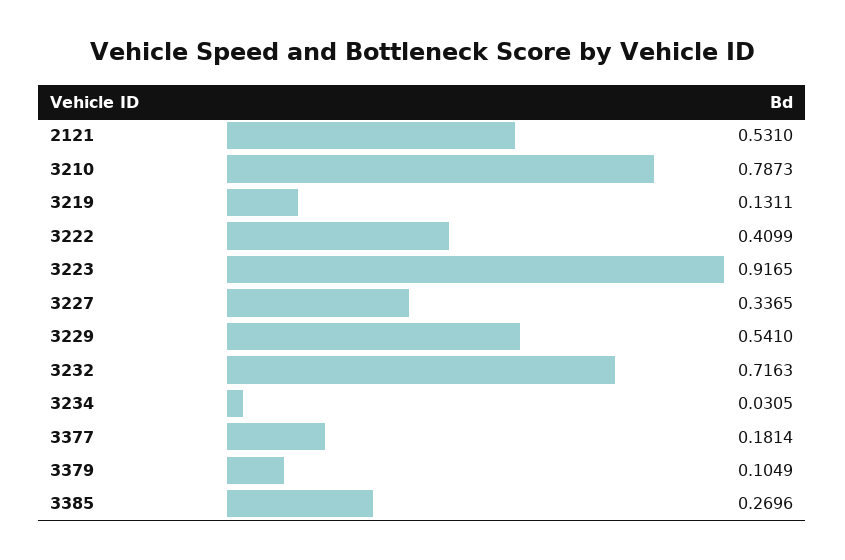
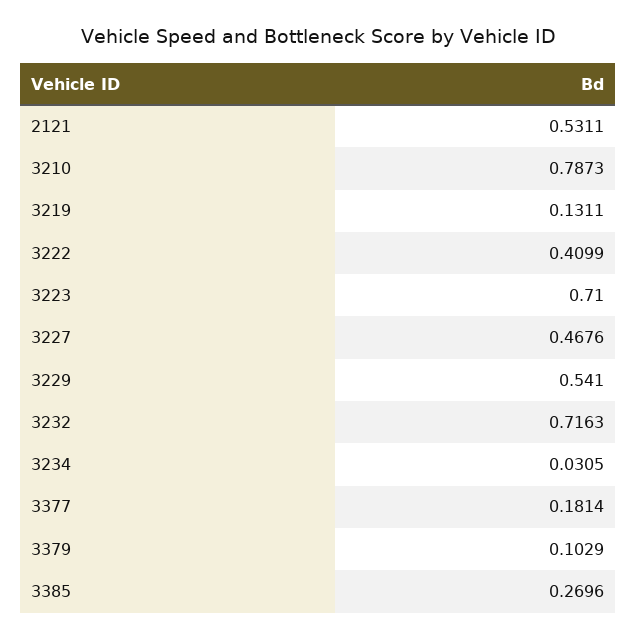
2121: 0.531 -> 0.5311
3223: 0.9165 -> 0.71
3227: 0.3365 -> 0.4676
3379: 0.1049 -> 0.1029

